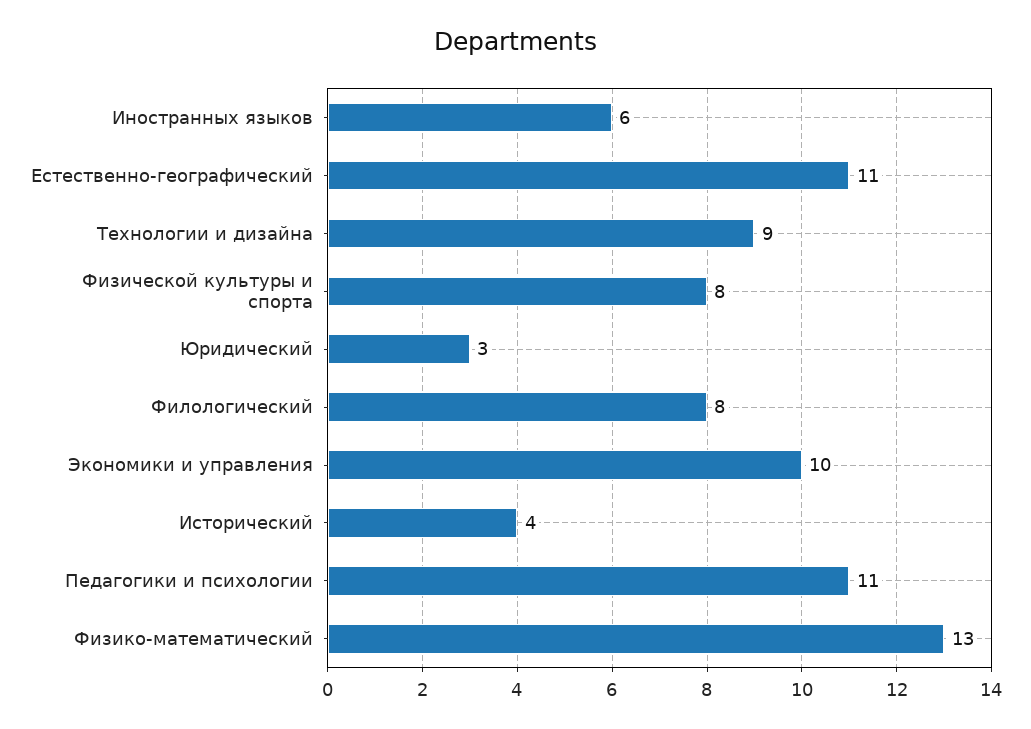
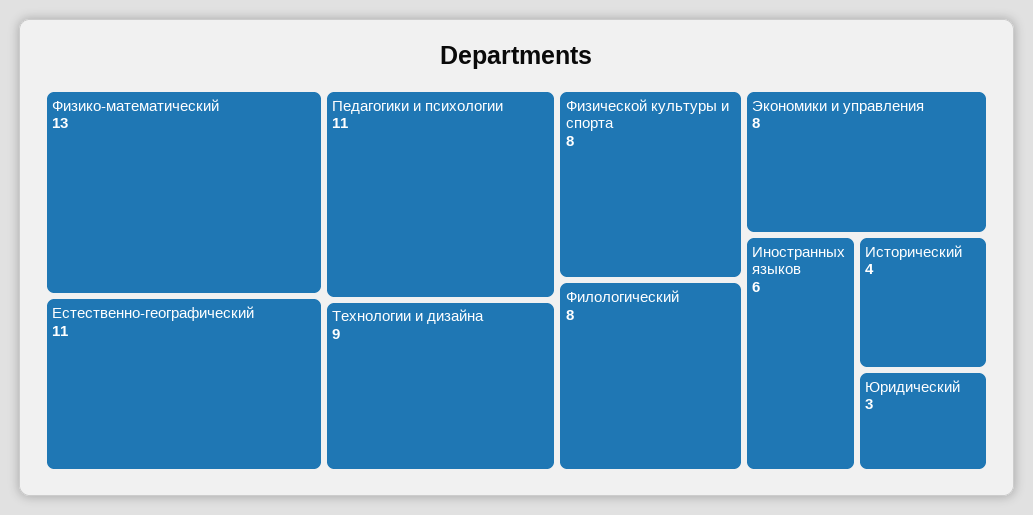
Экономики и управления: 10 -> 8

